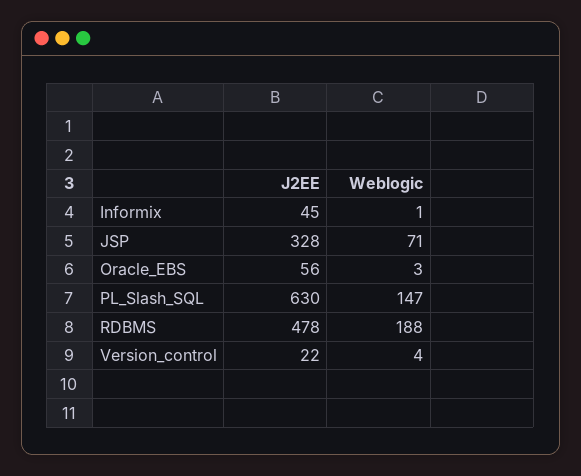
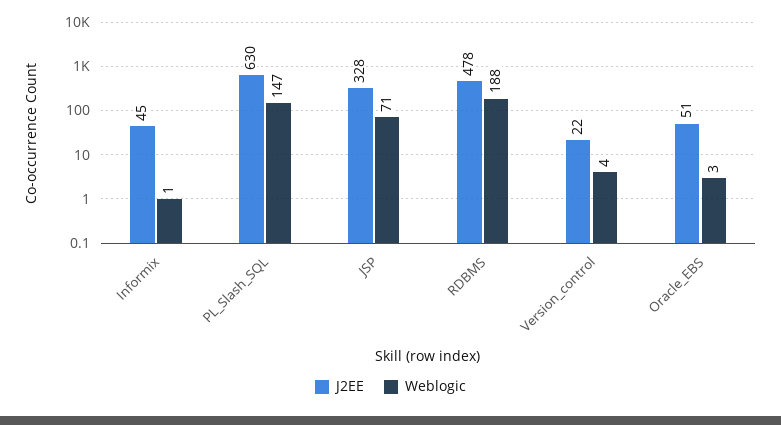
J2EE, Oracle_EBS: 56 -> 51

